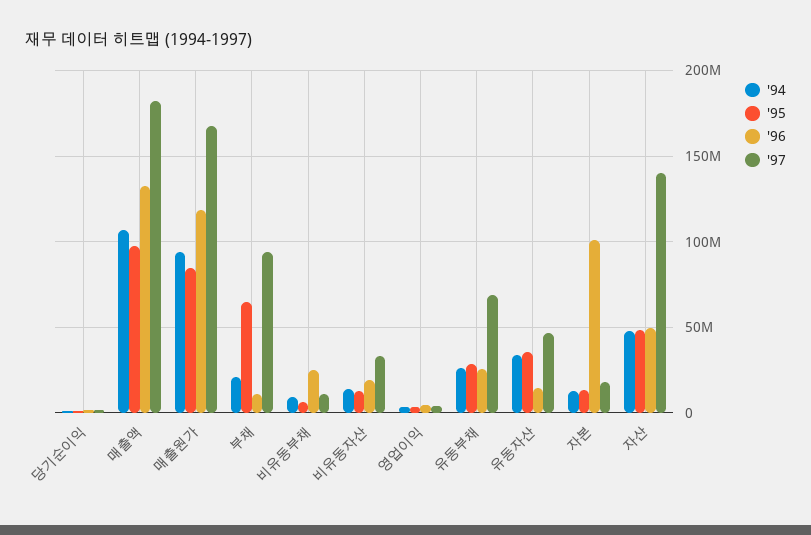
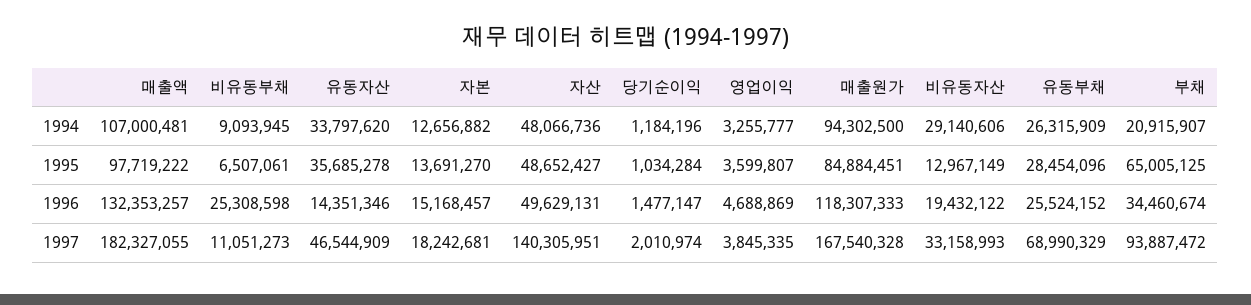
'96, 부채: 10000000 -> 34460674
'94, 비유동자산: 15000000 -> 29140606
'96, 자본: 100000000 -> 15168457

